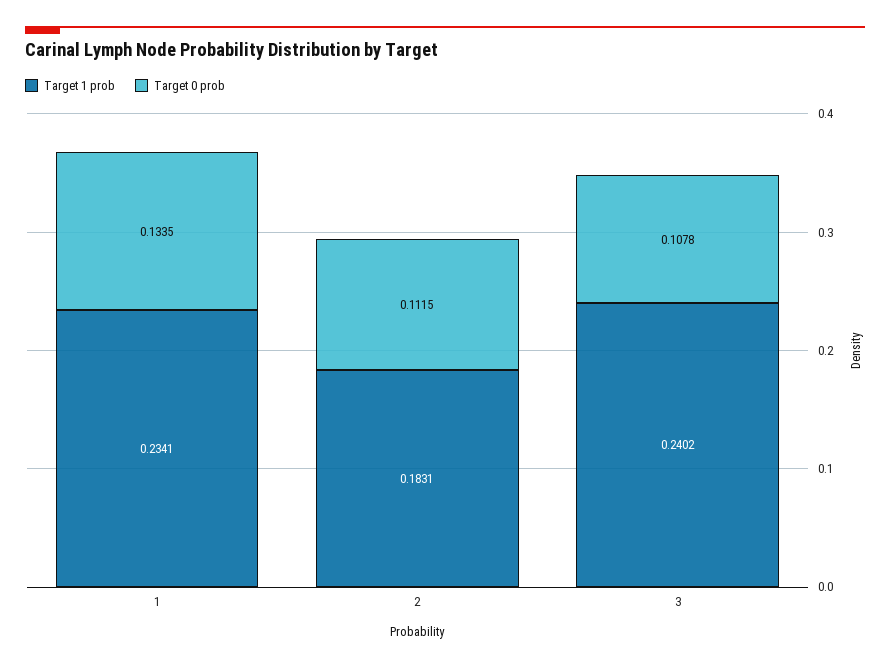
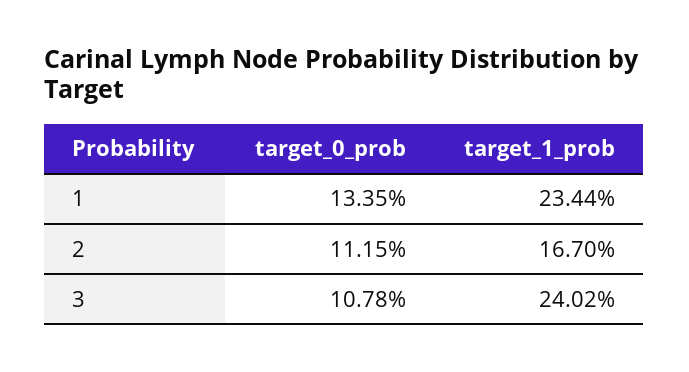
Target 1 prob, 1: 0.2341 -> 0.2344
Target 1 prob, 2: 0.1831 -> 0.167

